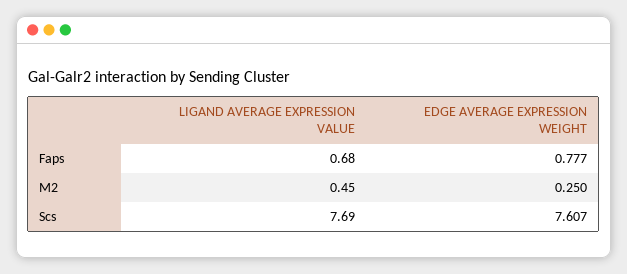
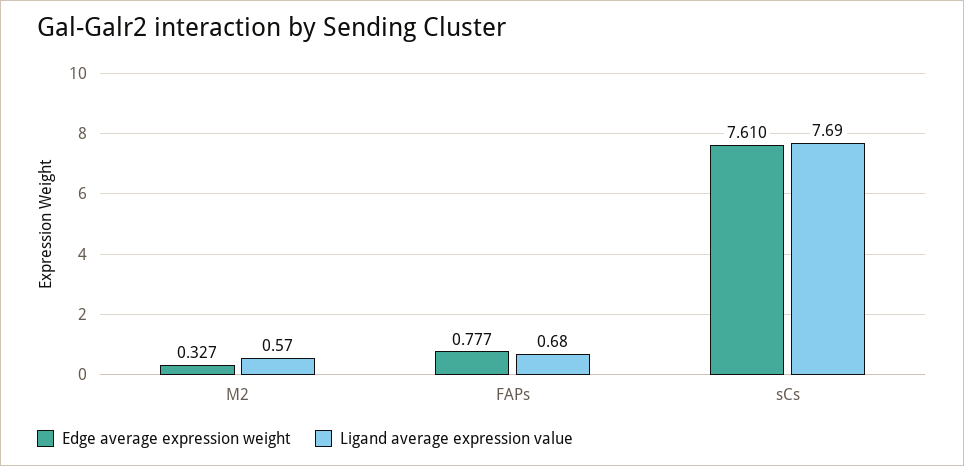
LIGAND AVERAGE EXPRESSION VALUE, M2: 0.45 -> 0.57
EDGE AVERAGE EXPRESSION WEIGHT, M2: 0.25 -> 0.327
EDGE AVERAGE EXPRESSION WEIGHT, Scs: 7.607 -> 7.61

